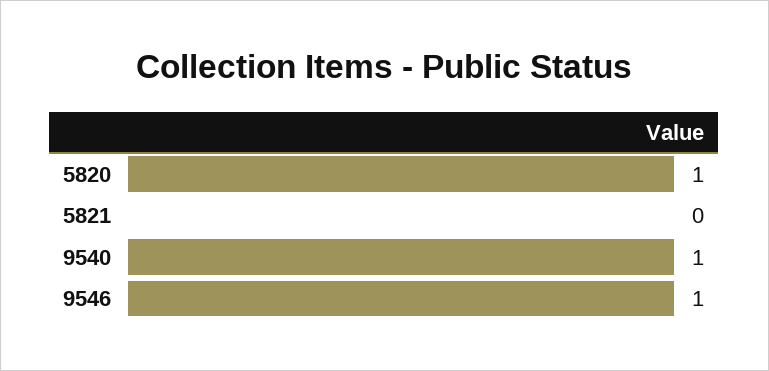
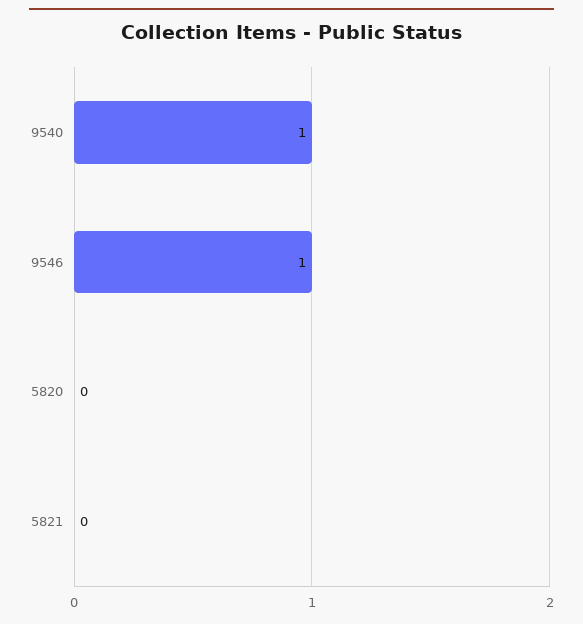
5820: 1 -> 0

